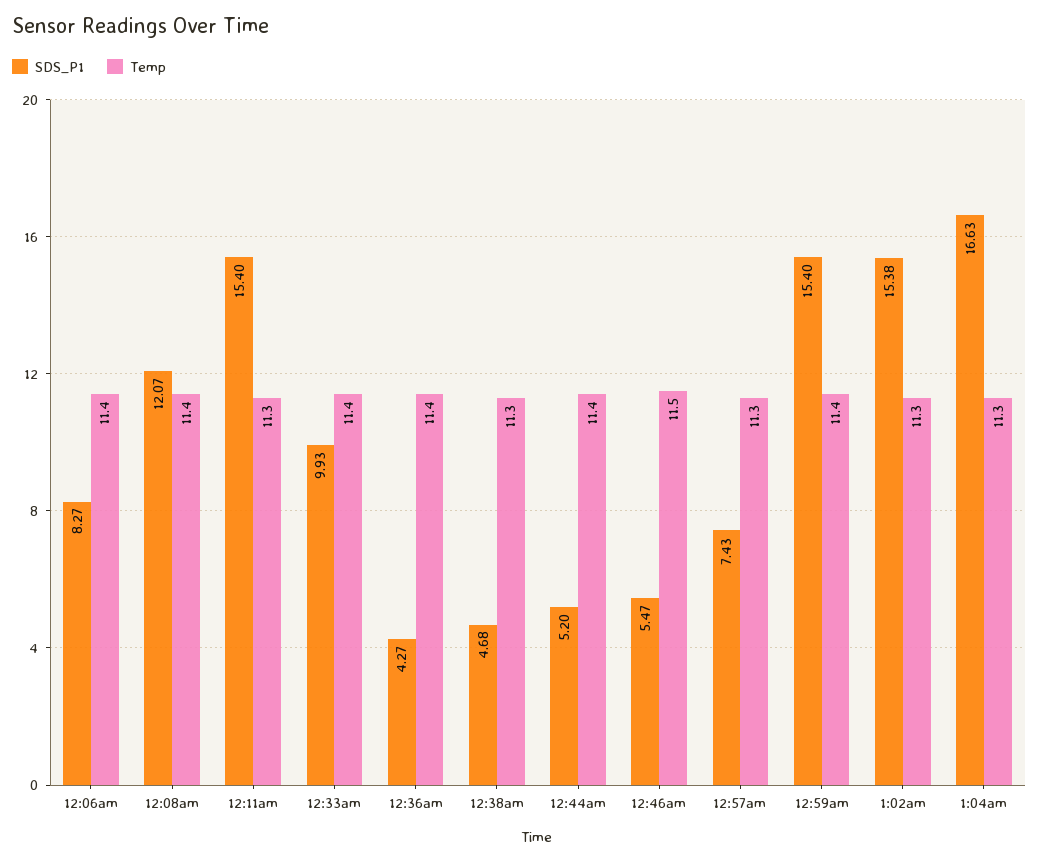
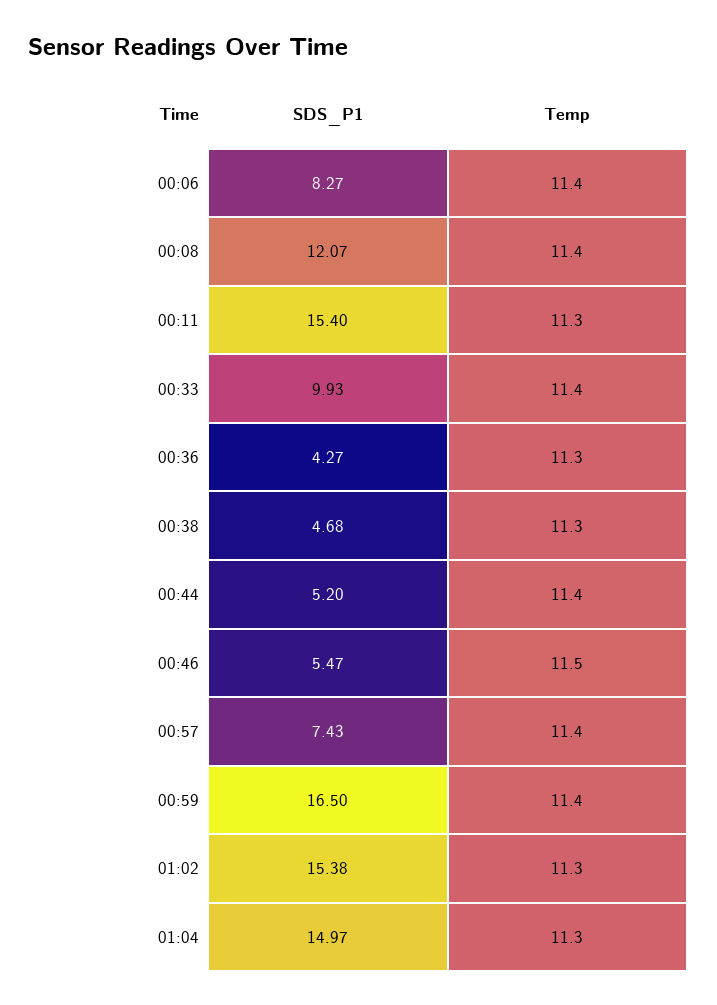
Temp, 12:36am: 11.4 -> 11.3
Temp, 12:57am: 11.3 -> 11.4
SDS_P1, 12:59am: 15.4 -> 16.5
SDS_P1, 1:04am: 16.63 -> 14.97

